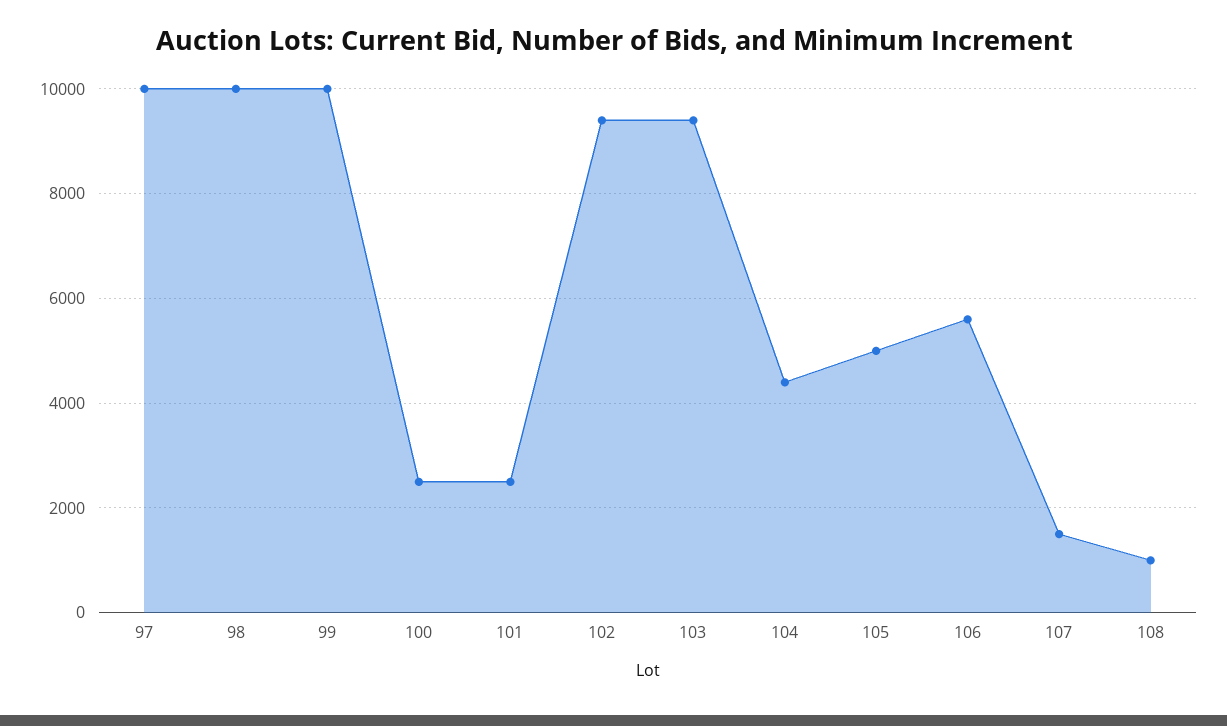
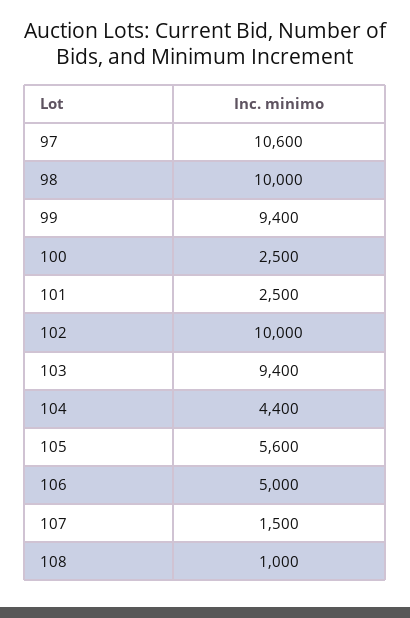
97: 10000 -> 10600
99: 10000 -> 9400
102: 9400 -> 10000
105: 5000 -> 5600
106: 5600 -> 5000

